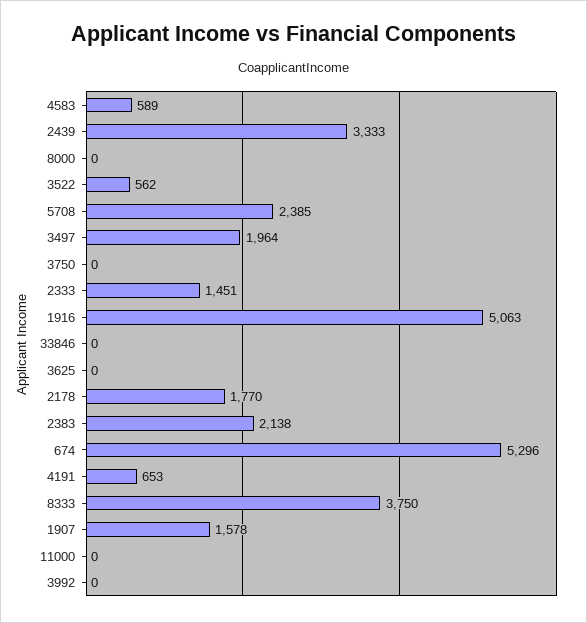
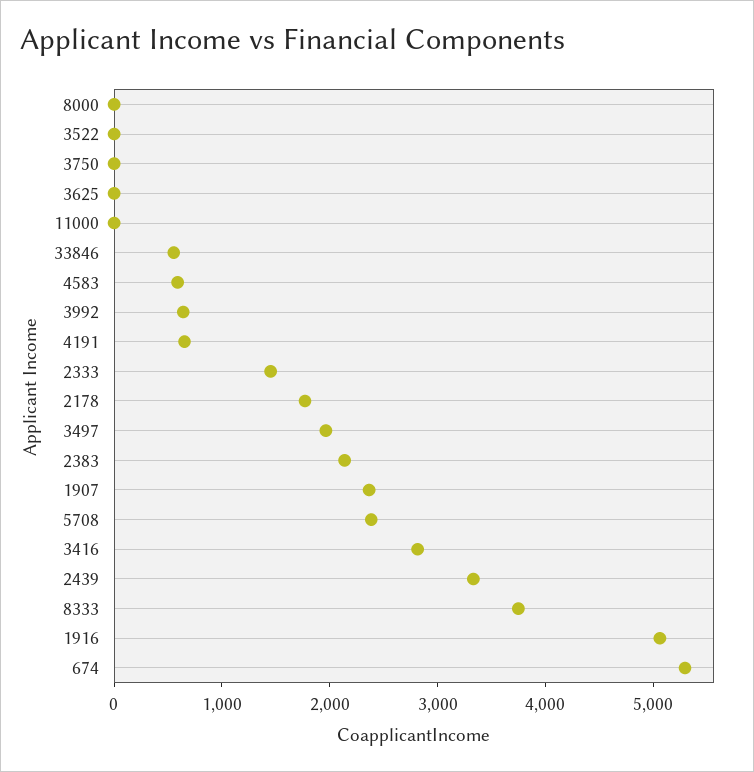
3522: 562 -> 0
33846: 0 -> 600
1907: 1578 -> 2400
3992: 0 -> 600
3416: none -> 2800

